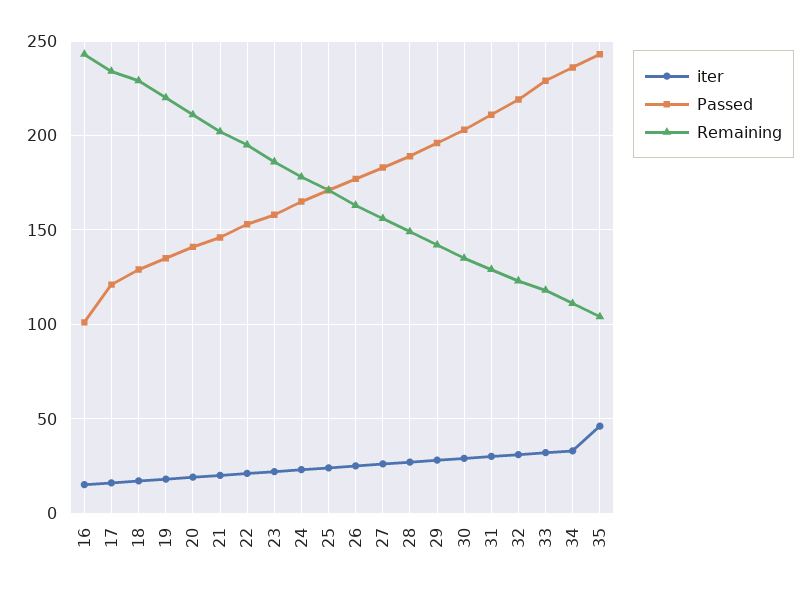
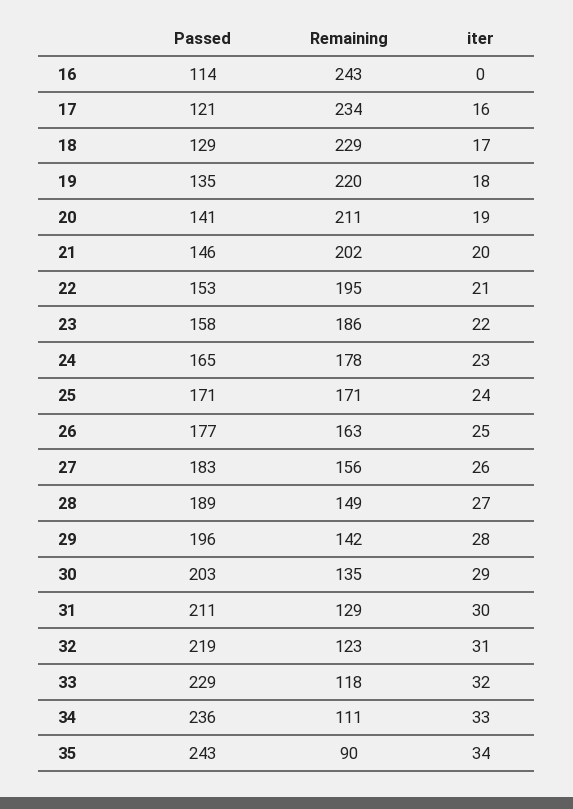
iter, 16: 15 -> 0
Passed, 16: 100 -> 114
iter, 35: 45 -> 34
Remaining, 35: 105 -> 90

